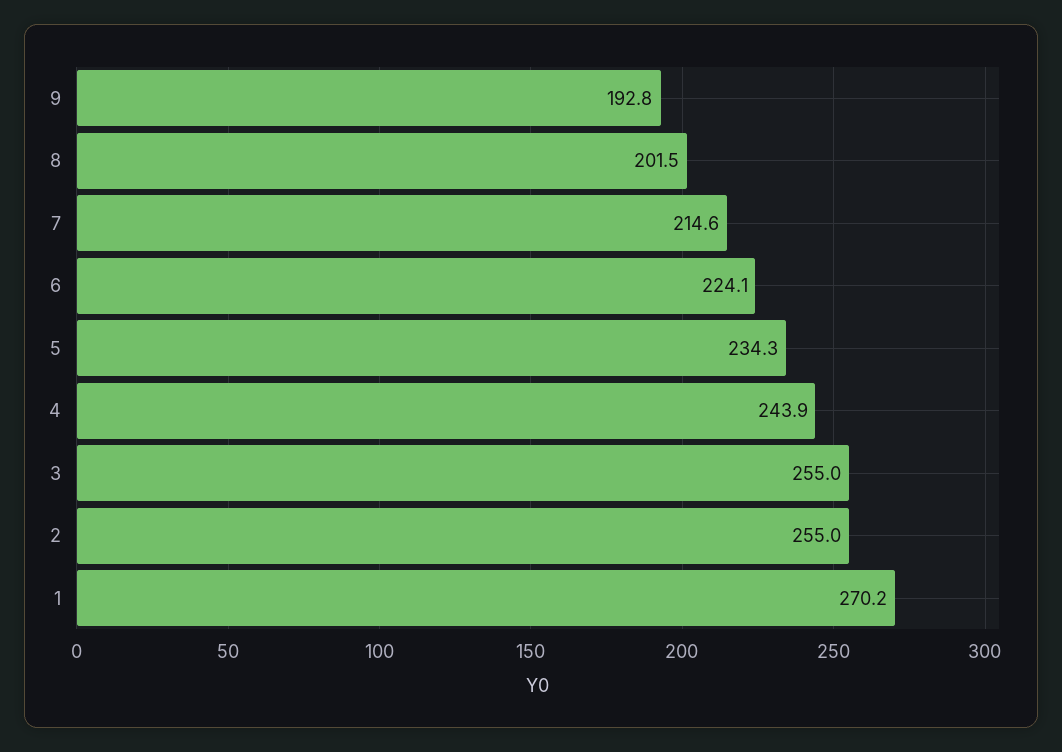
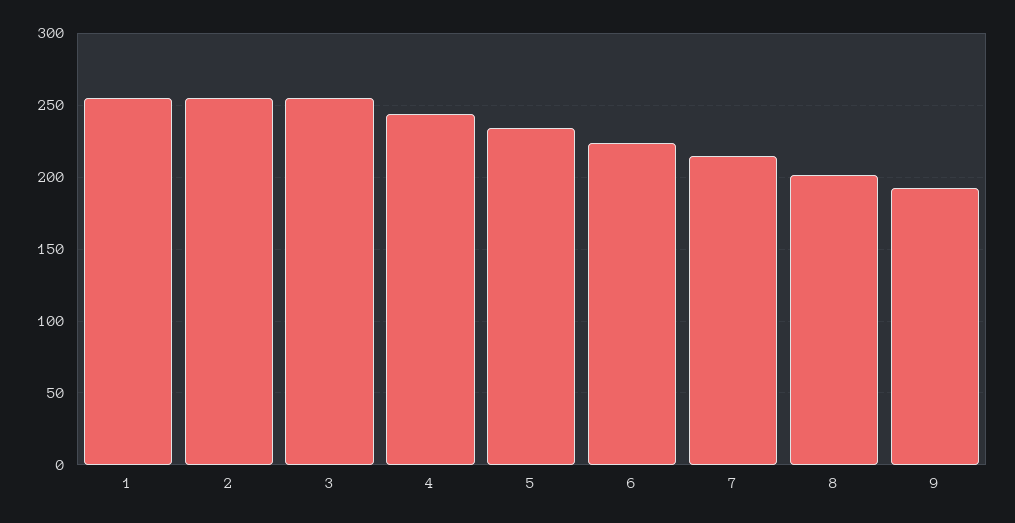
1: 270.2 -> 255

